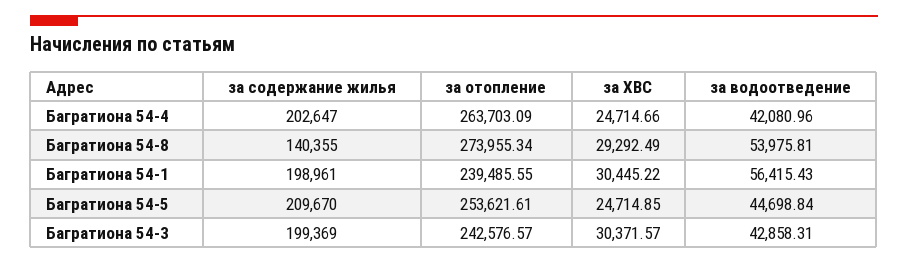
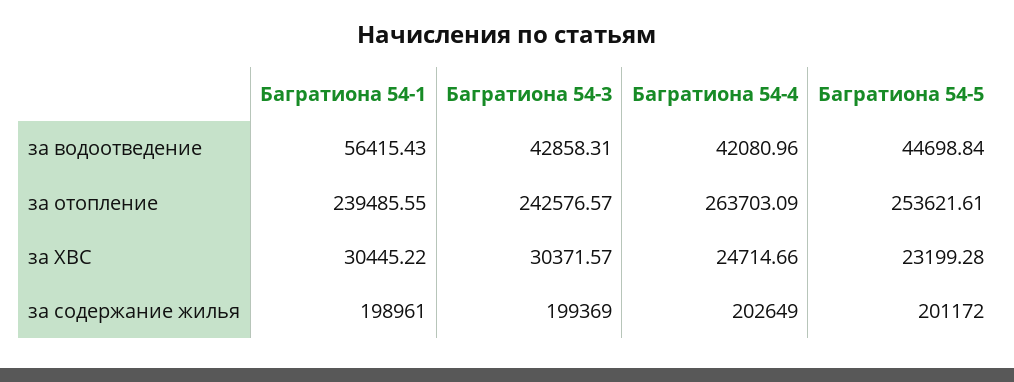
за содержание жилья, Багратиона 54-4: 202647 -> 202649
за содержание жилья, Багратиона 54-8: 140355 -> none
за отопление, Багратиона 54-8: 273955.34 -> none
за ХВС, Багратиона 54-8: 29292.49 -> none
за водоотведение, Багратиона 54-8: 53975.81 -> none
за содержание жилья, Багратиона 54-5: 209670 -> 201172
за ХВС, Багратиона 54-5: 24714.85 -> 23199.28

